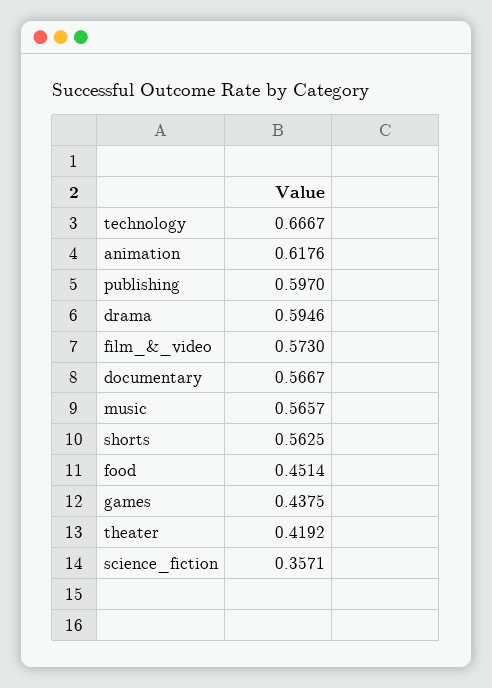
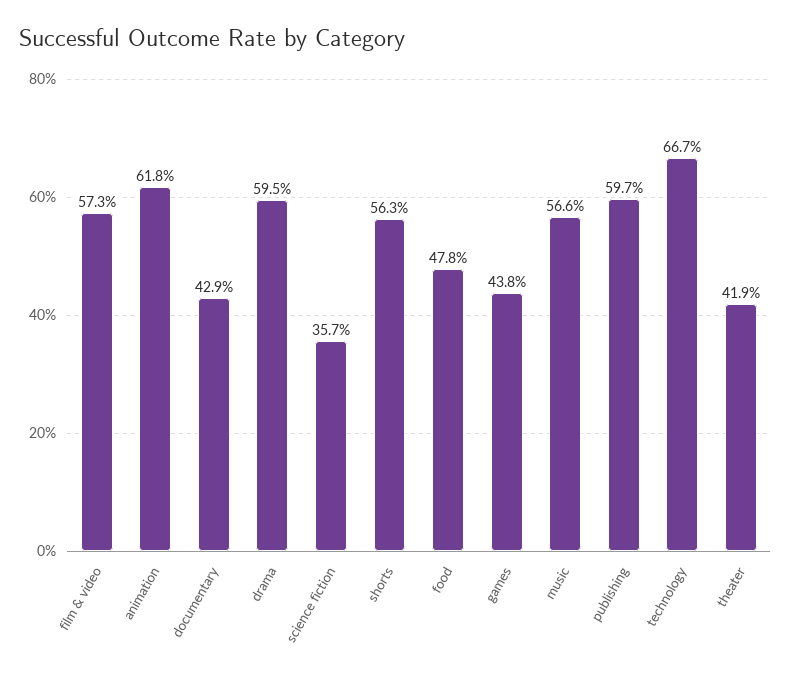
documentary: 0.5667 -> 0.429
food: 0.4514 -> 0.478

